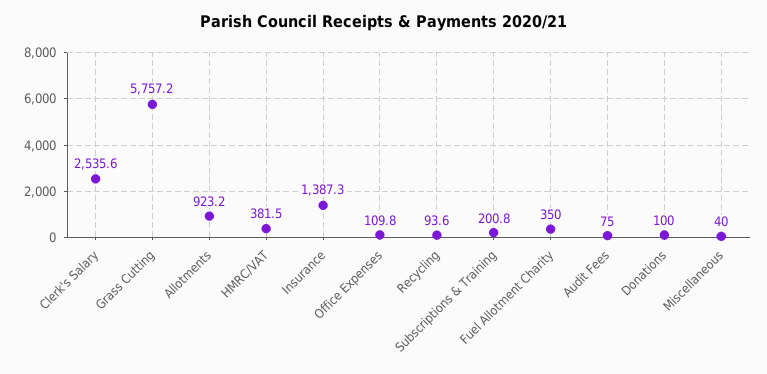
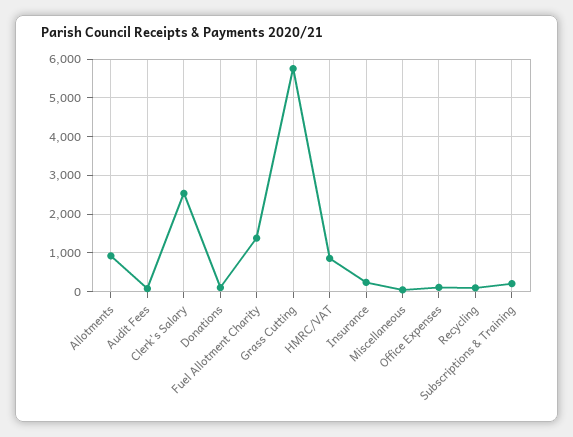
HMRC/VAT: 381.5 -> 800
Insurance: 1387.3 -> 200
Fuel Allotment Charity: 350 -> 1400

